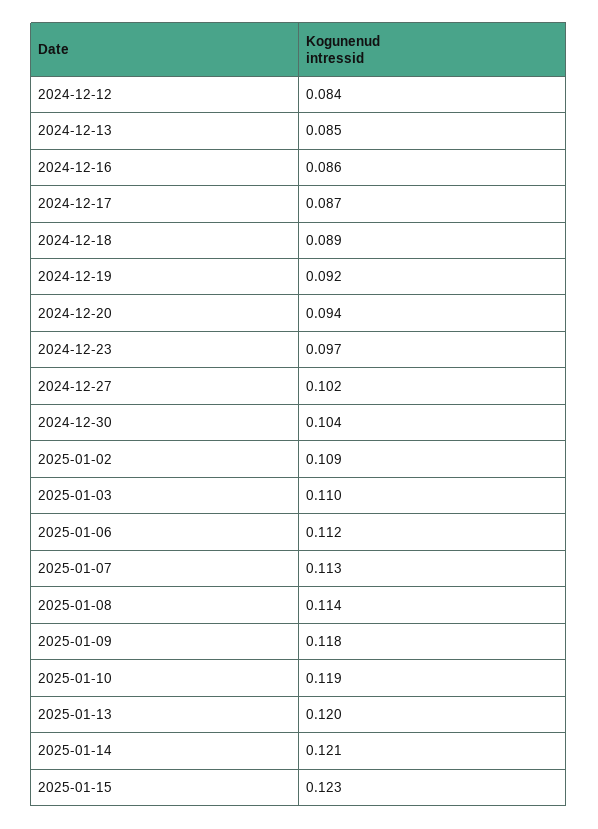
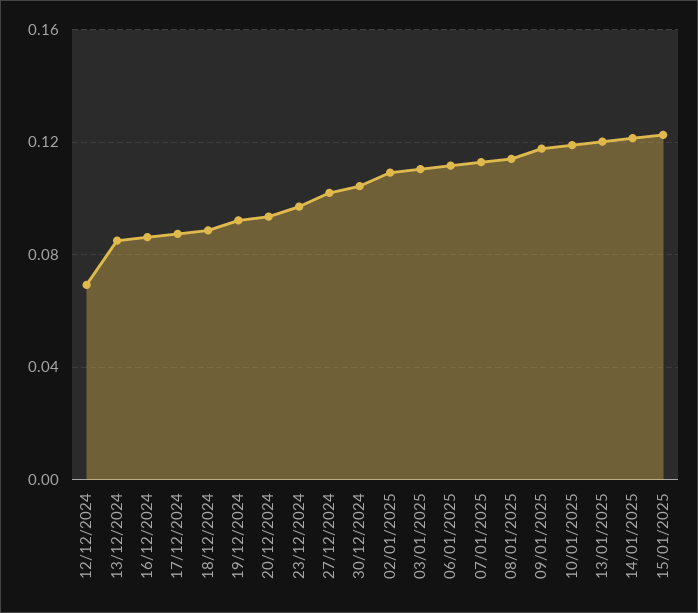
2024-12-12: 0.084 -> 0.07

